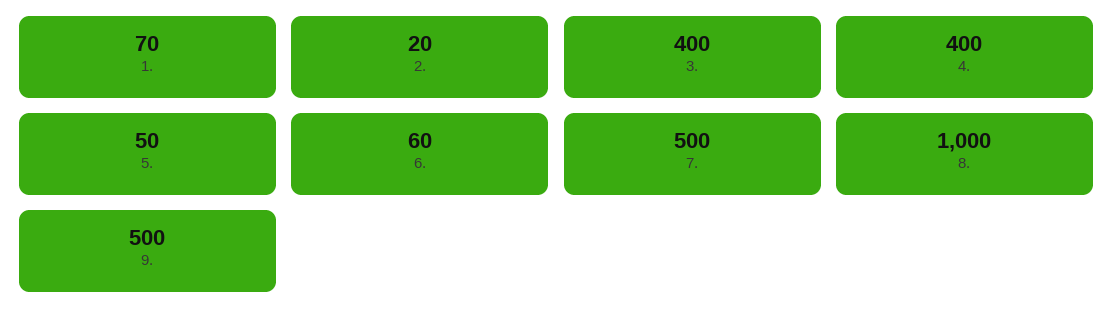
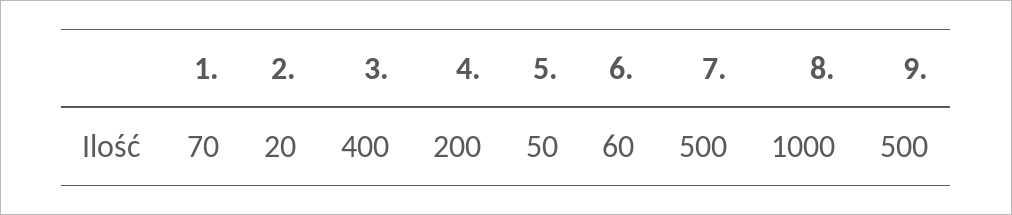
4.: 400 -> 200

